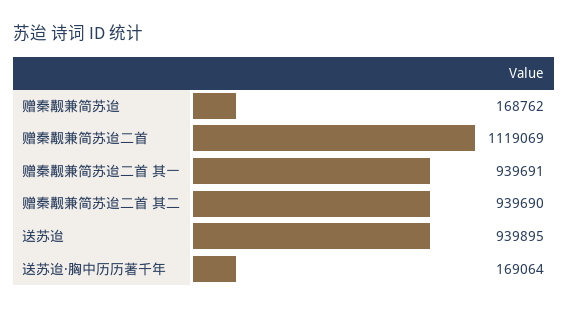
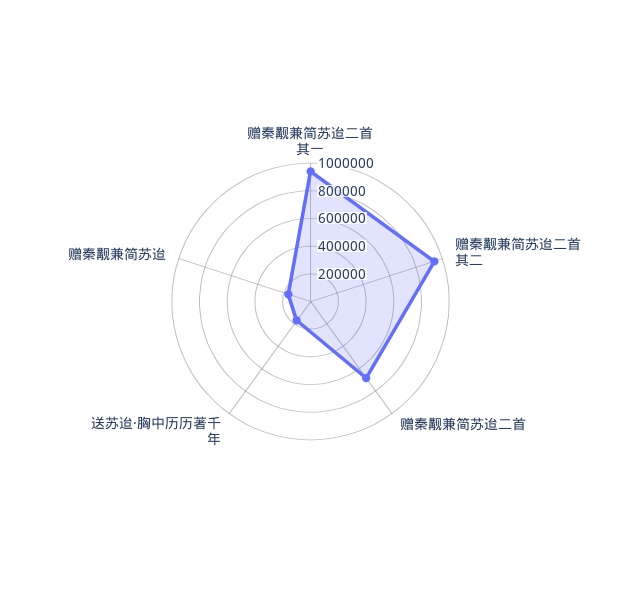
赠秦觏兼简苏迨二首: 1119069 -> 700000
送苏迨: 939895 -> none

